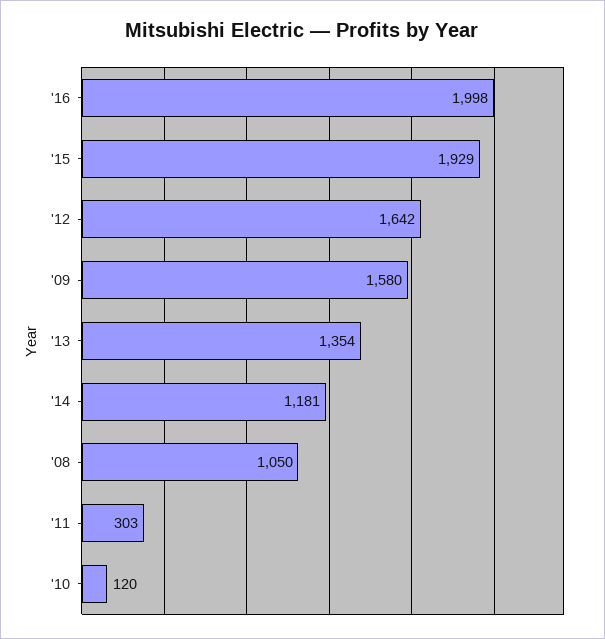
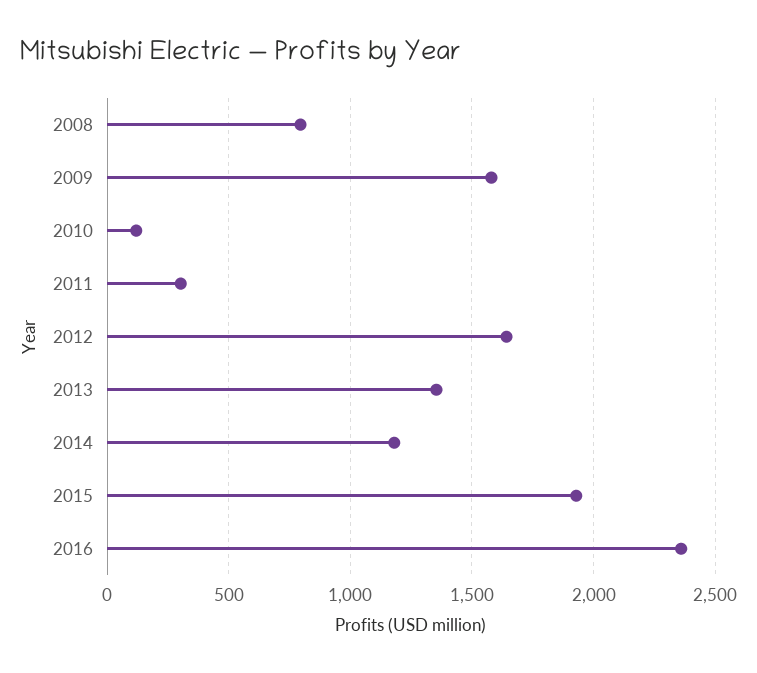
'16: 1998 -> 2350
'08: 1050 -> 800

